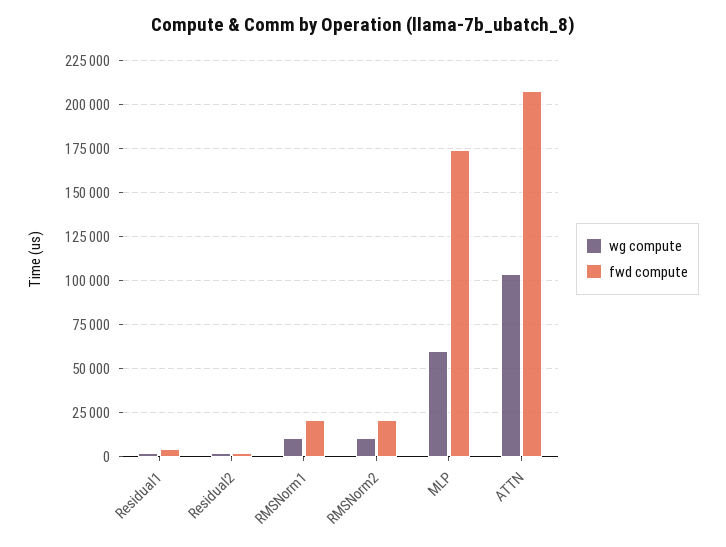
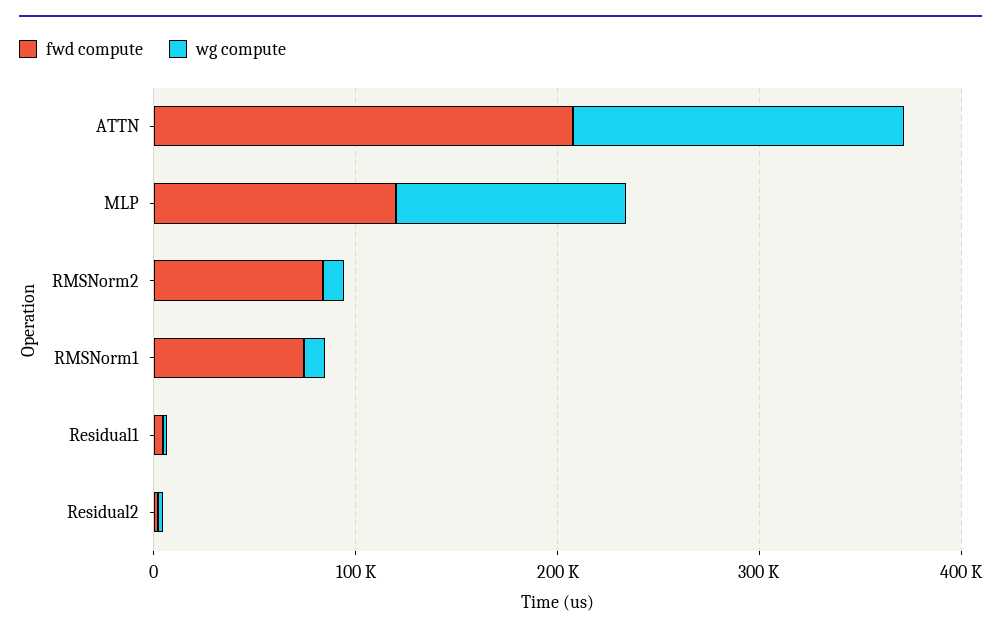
fwd compute, RMSNorm1: 20000 -> 80000
fwd compute, RMSNorm2: 20000 -> 80000
wg compute, MLP: 60000 -> 120000
fwd compute, MLP: 175000 -> 120000
wg compute, ATTN: 105000 -> 160000

